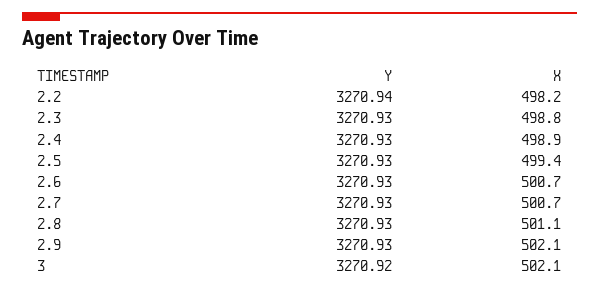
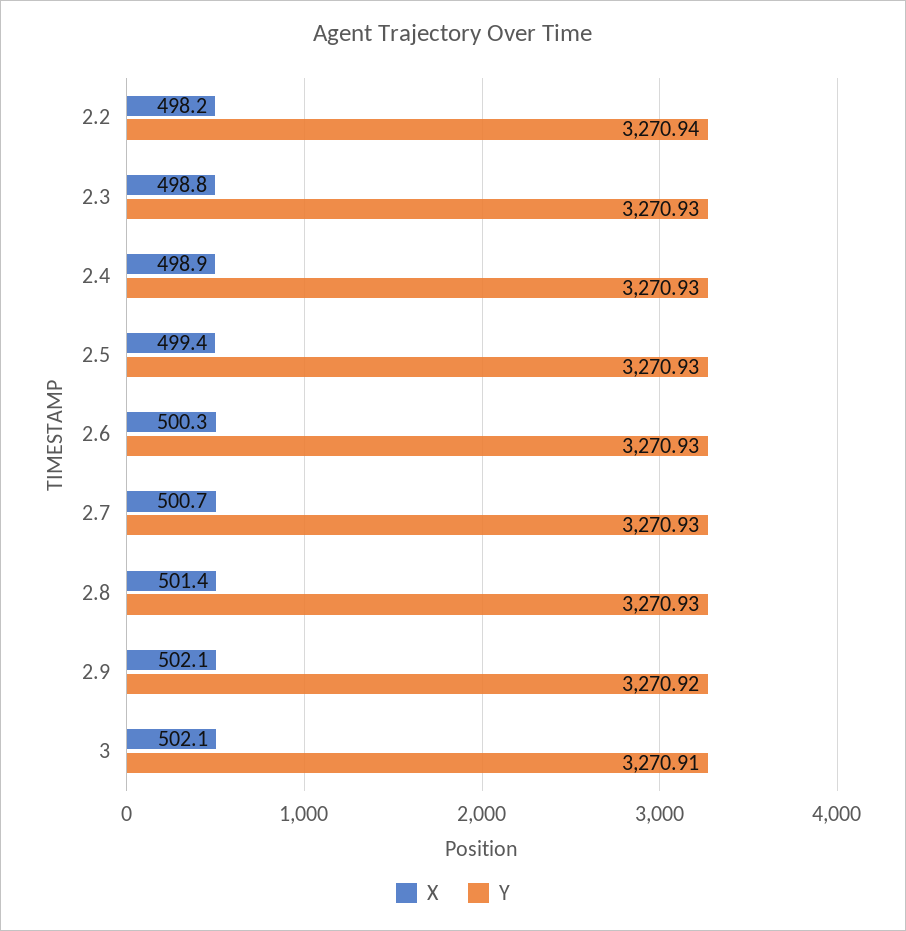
X, 2.6: 500.7 -> 500.3
X, 2.8: 501.1 -> 501.4
Y, 2.9: 3270.93 -> 3270.92
Y, 3: 3270.92 -> 3270.91

